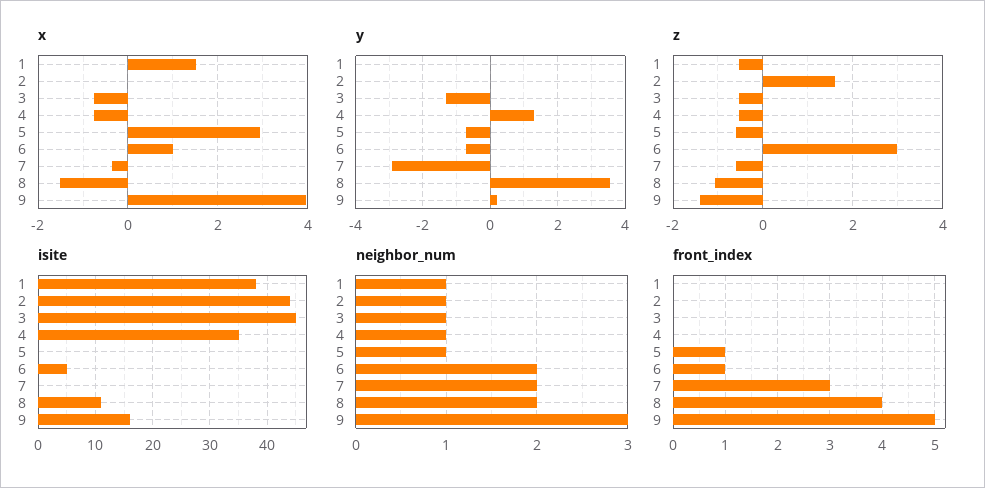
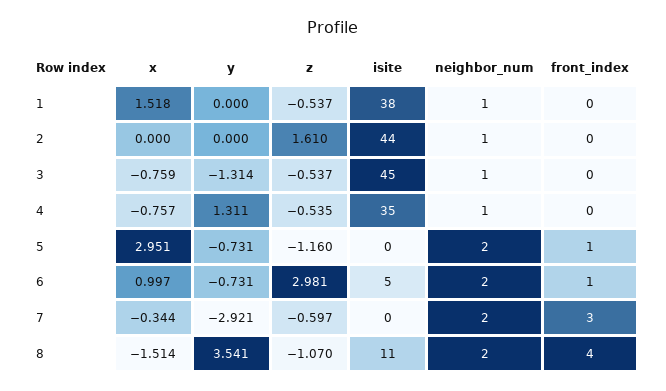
x, 9: 4 -> none
y, 9: 0.2 -> none
z, 5: -0.6 -> -1.16
z, 9: -1.4 -> none
isite, 9: 15 -> none
neighbor_num, 5: 1 -> 2
neighbor_num, 9: 3 -> none
front_index, 9: 5 -> none

